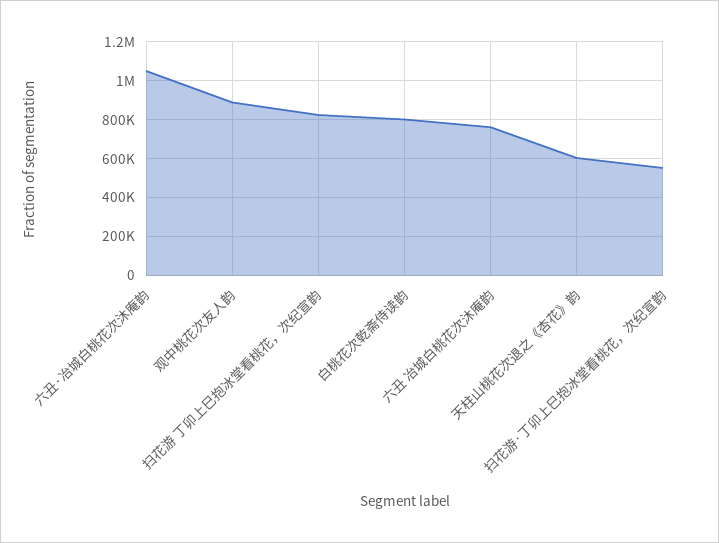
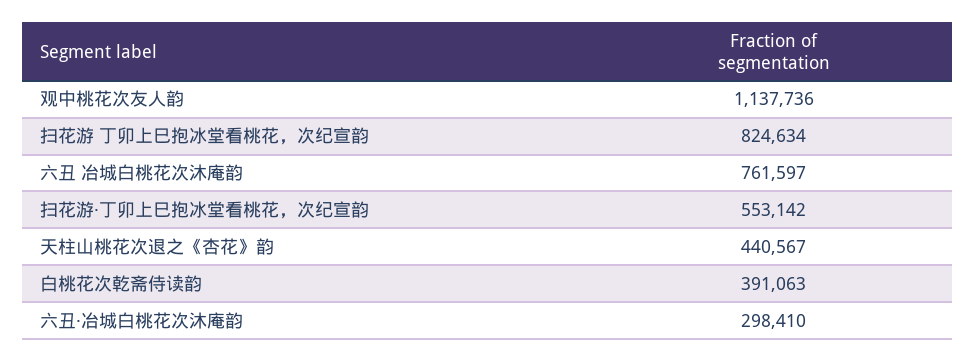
六丑·冶城白桃花次沐庵韵: 1050000 -> 298410
观中桃花次友人韵: 900000 -> 1137736
白桃花次乾斋侍读韵: 800000 -> 391063
天柱山桃花次退之《杏花》韵: 600000 -> 440567

